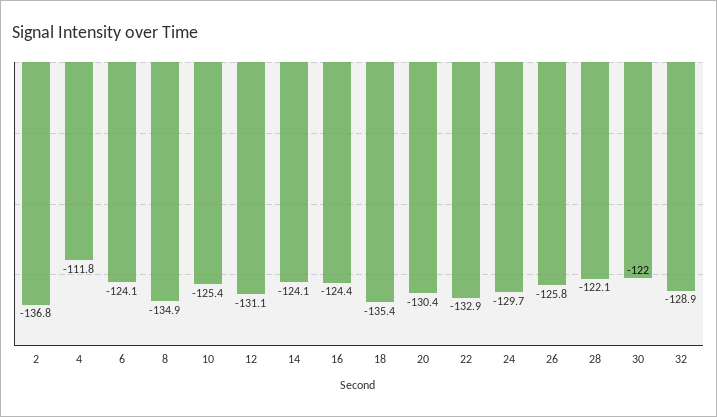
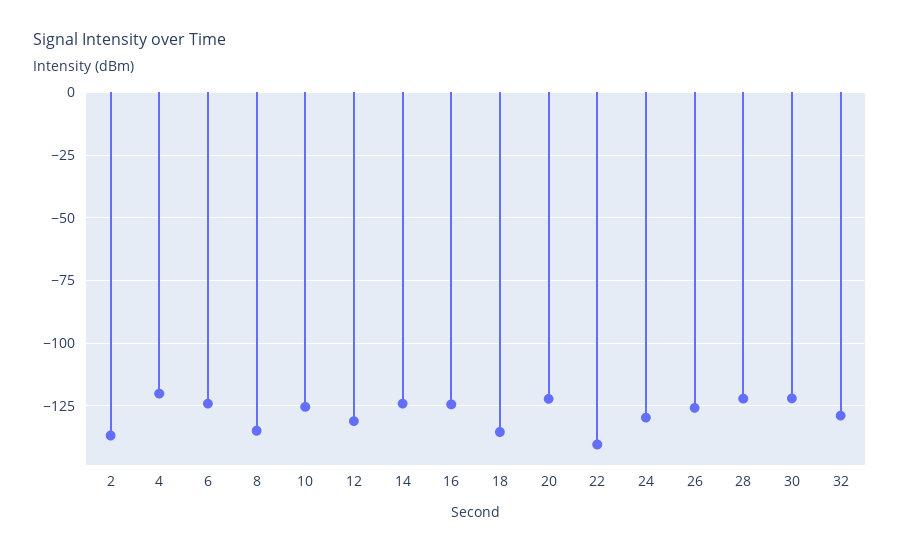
4: -111.8 -> -120
20: -130.4 -> -122.5
22: -132.9 -> -140

